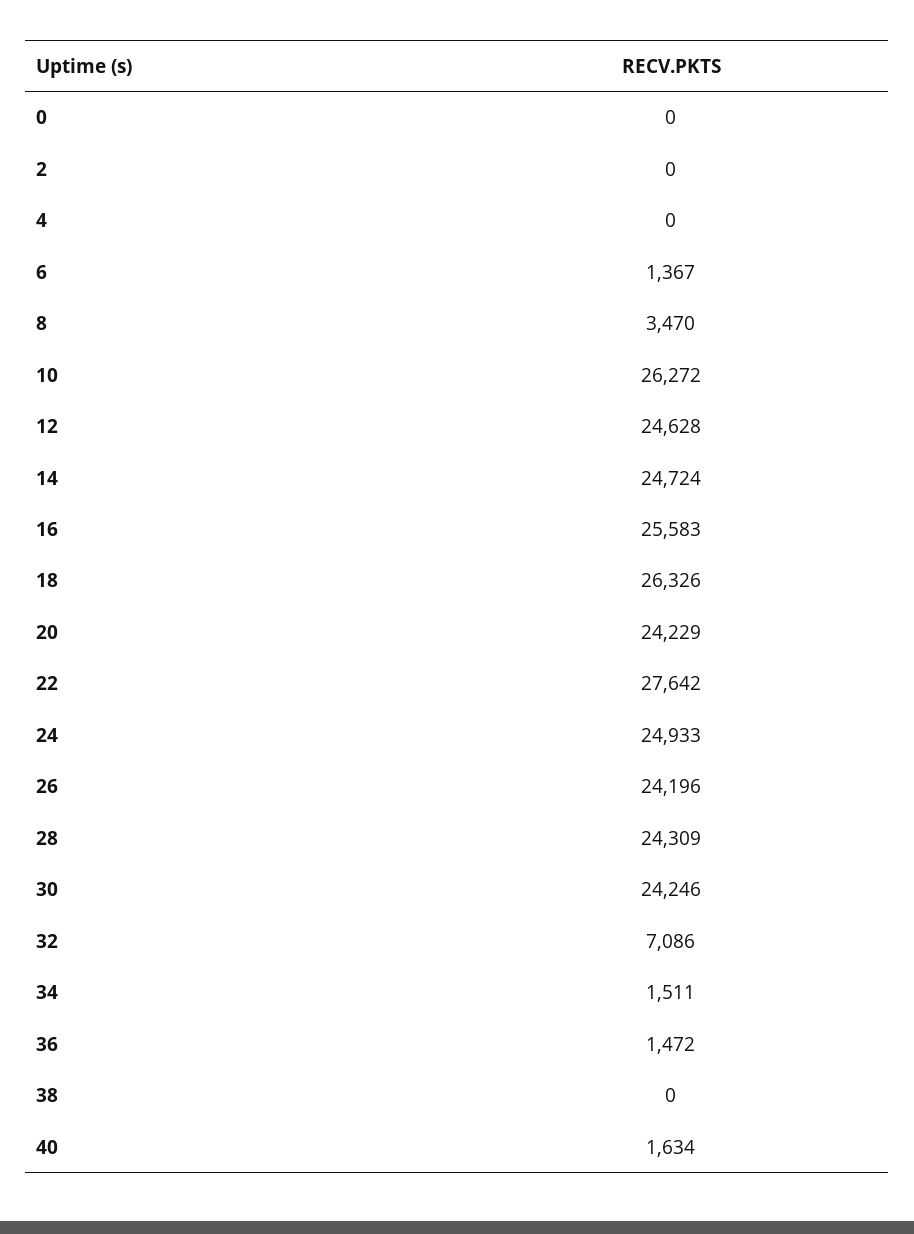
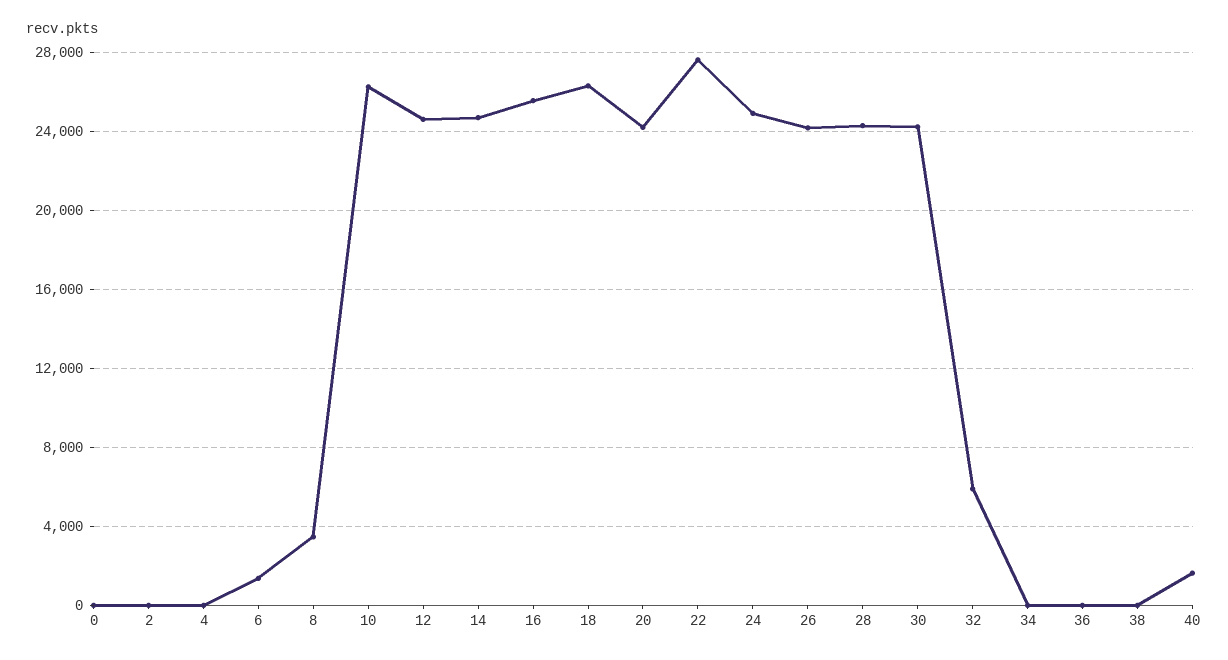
32: 7086 -> 6000
34: 1511 -> 0
36: 1472 -> 0

